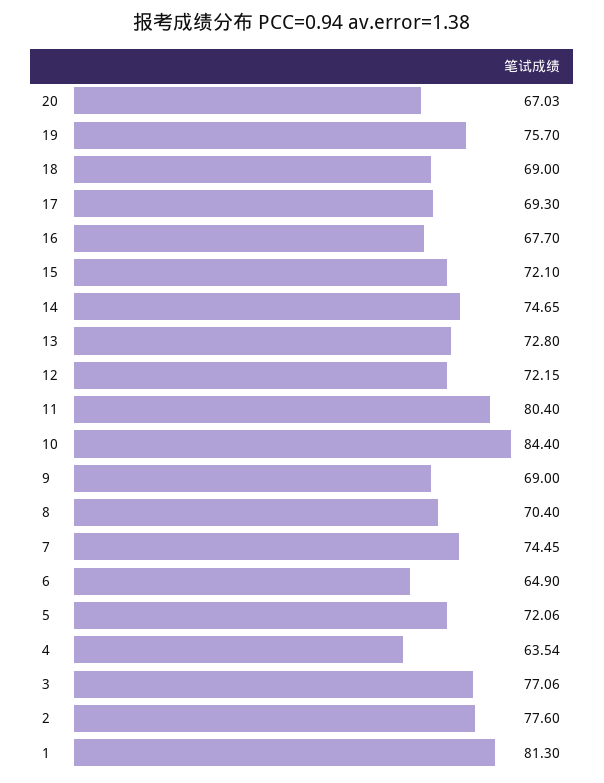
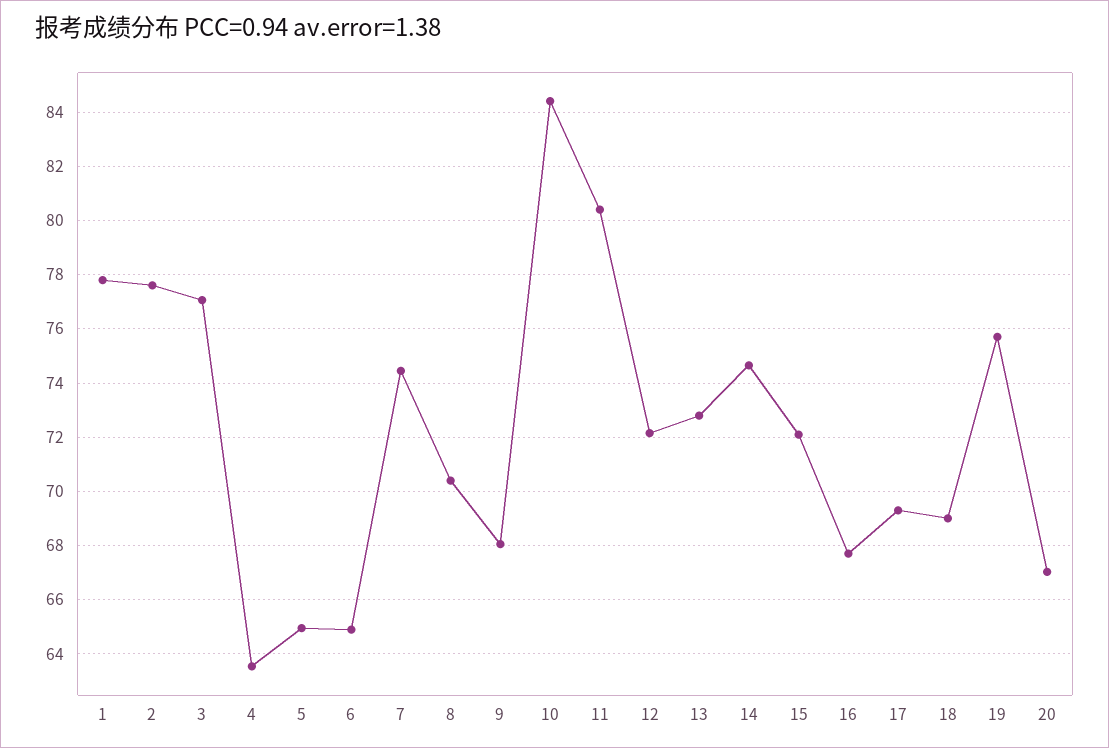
9: 69 -> 68
5: 72.06 -> 65
1: 81.3 -> 77.75

